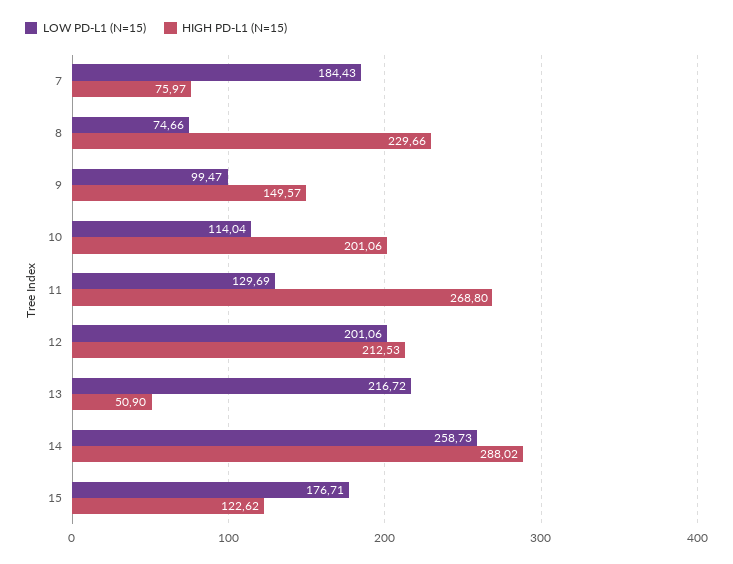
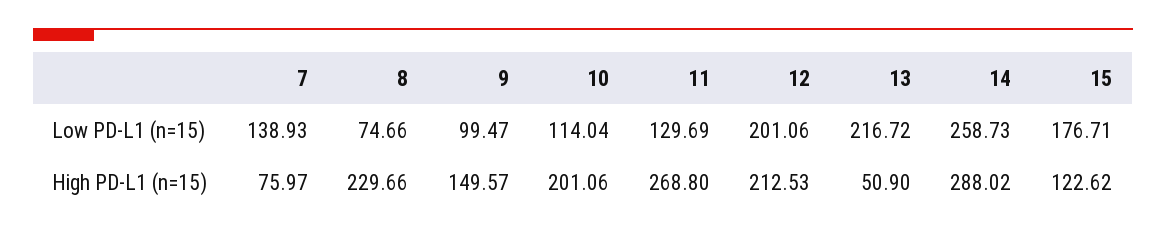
LOW PD-L1 (N=15), 7: 184.43 -> 138.93

